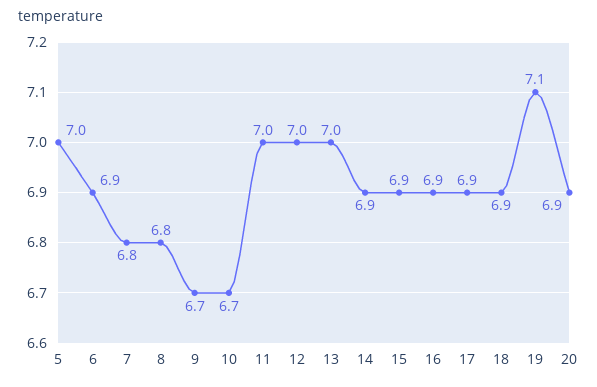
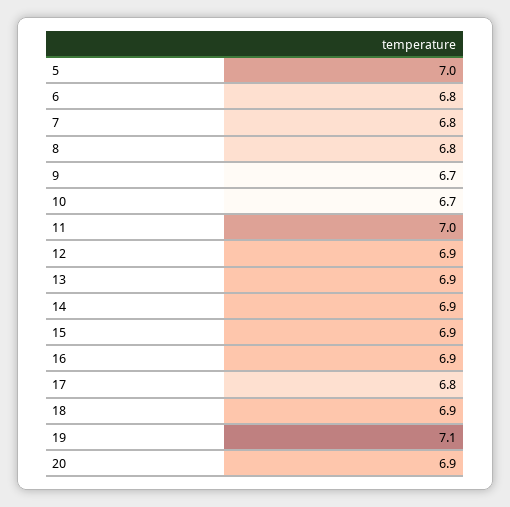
6: 6.9 -> 6.8
12: 7 -> 6.9
13: 7 -> 6.9
17: 6.9 -> 6.8

